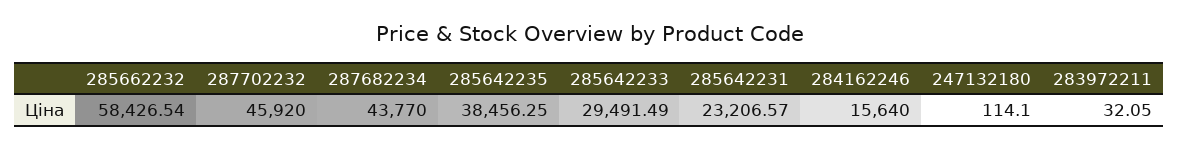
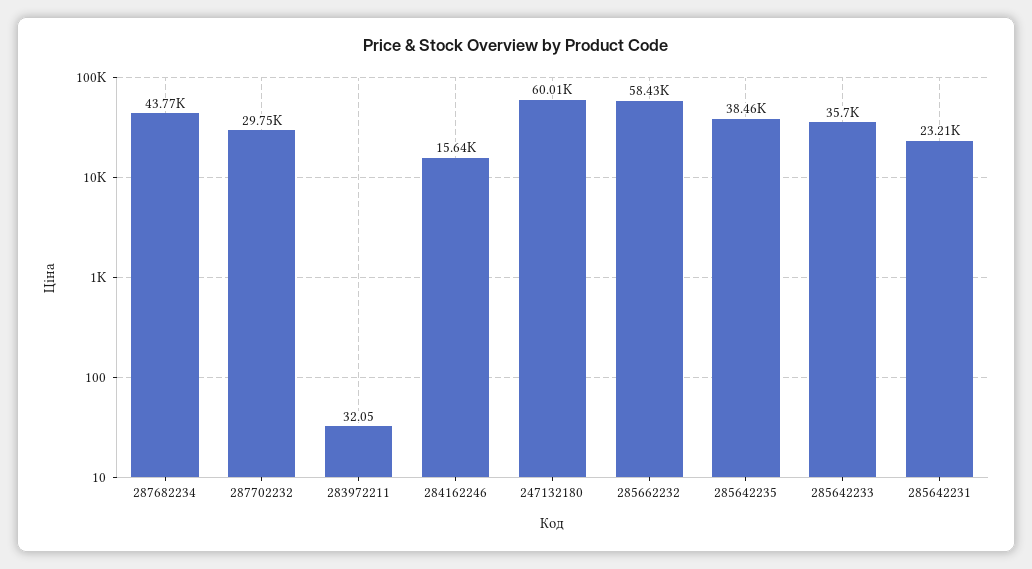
287702232: 45920 -> 29750
285642233: 29491.49 -> 35700
247132180: 114.1 -> 60010

